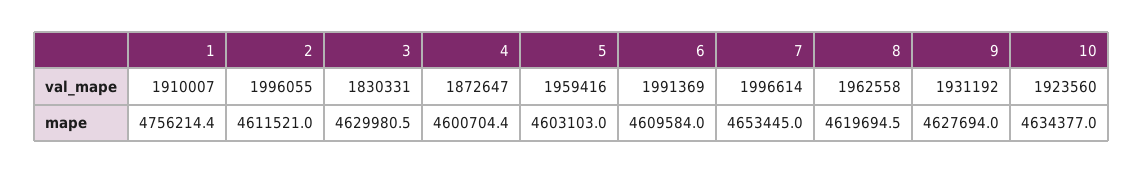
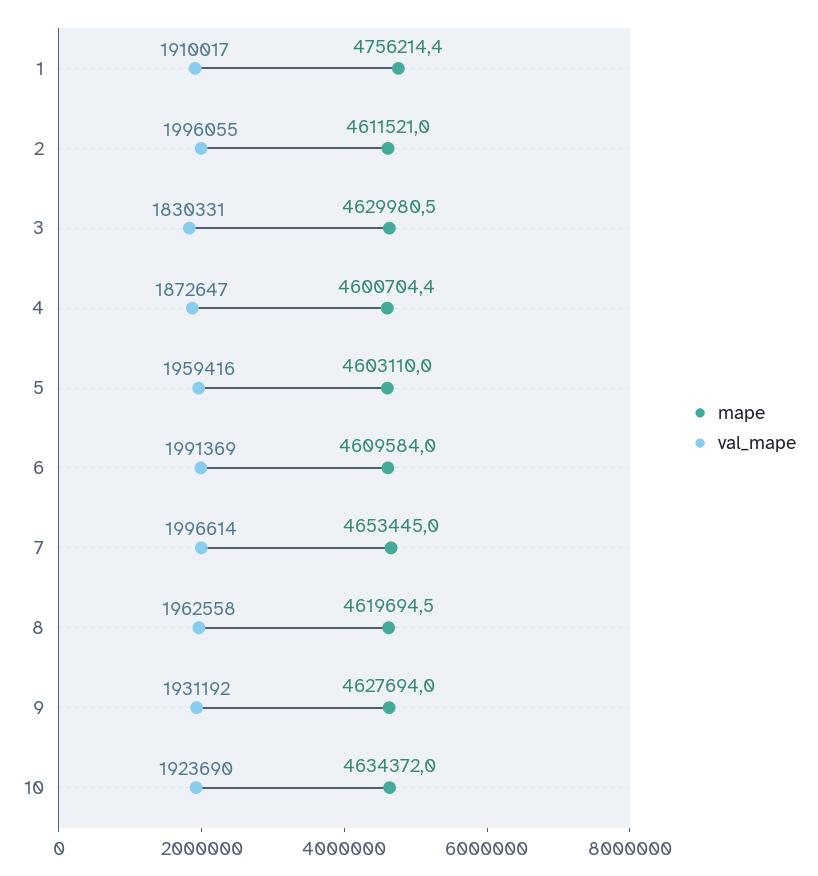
val_mape, 1: 1910007 -> 1910017
val_mape, 10: 1923560 -> 1923690
mape, 5: 4603103 -> 4603110
mape, 10: 4634377 -> 4634372

